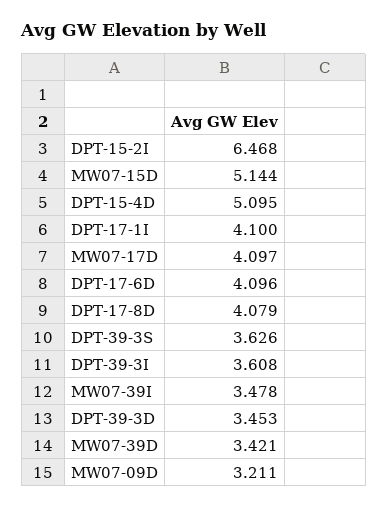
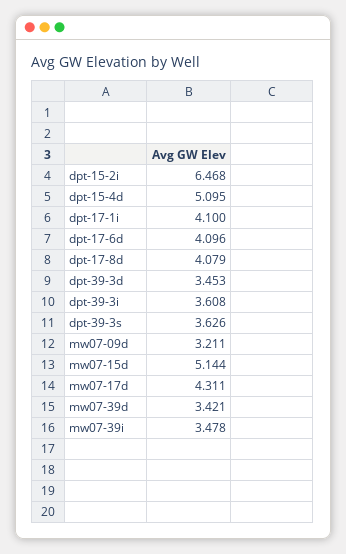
MW07-17D: 4.097 -> 4.311

